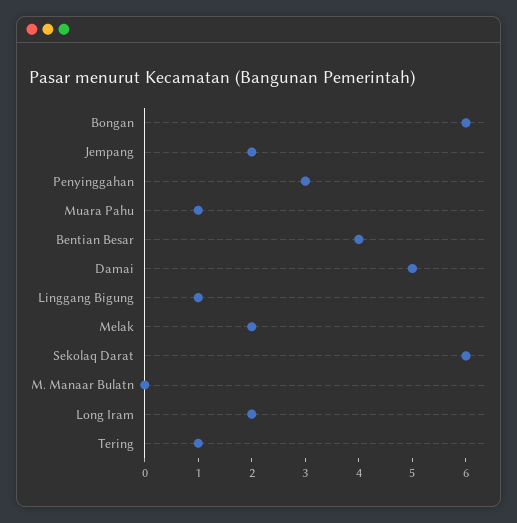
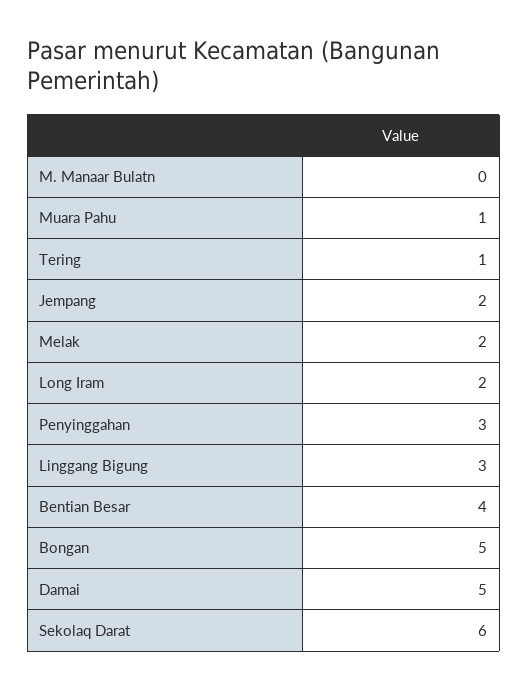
Bongan: 6 -> 5
Linggang Bigung: 1 -> 3

